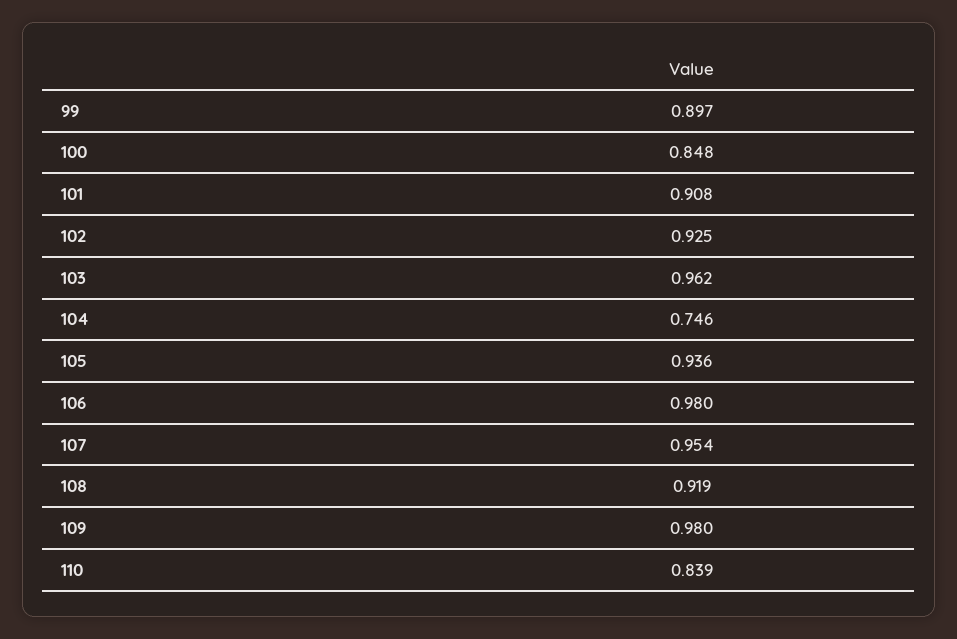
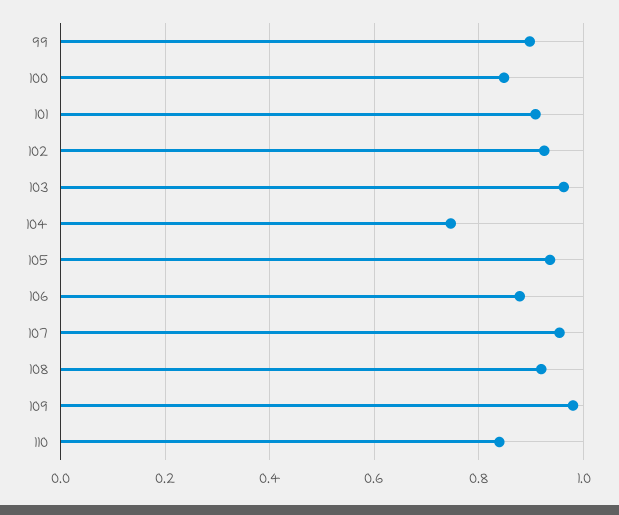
106: 0.98 -> 0.88

